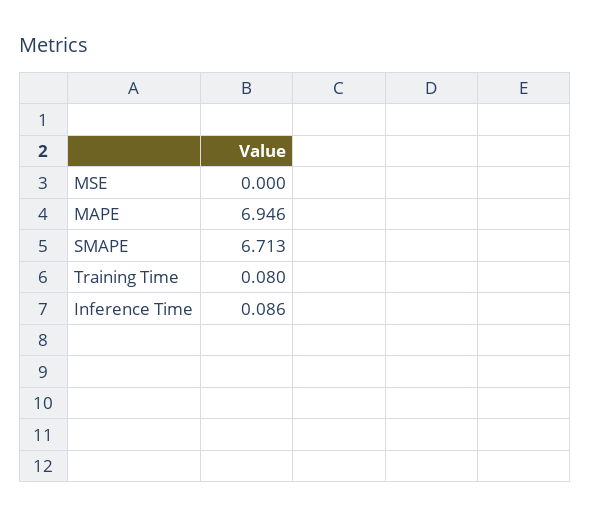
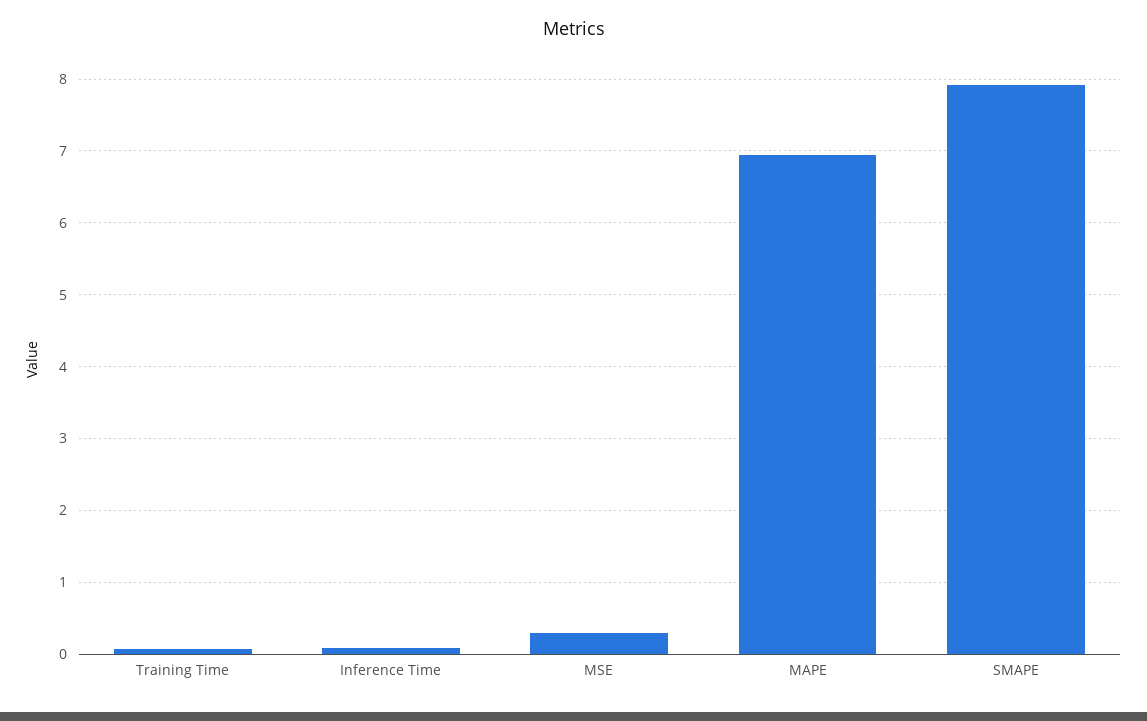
MSE: 0 -> 0.3
SMAPE: 6.713 -> 7.9

